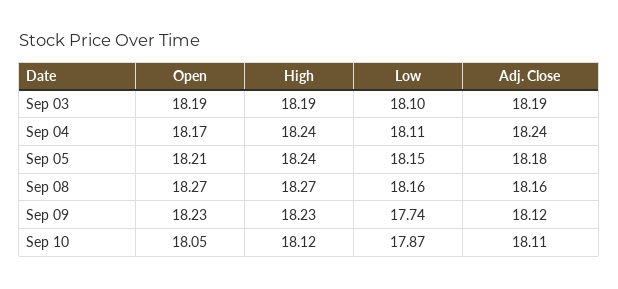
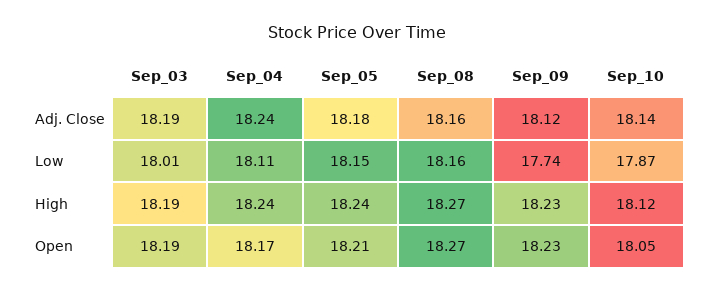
Low, Sep 03: 18.1 -> 18.01
Adj. Close, Sep 10: 18.11 -> 18.14

